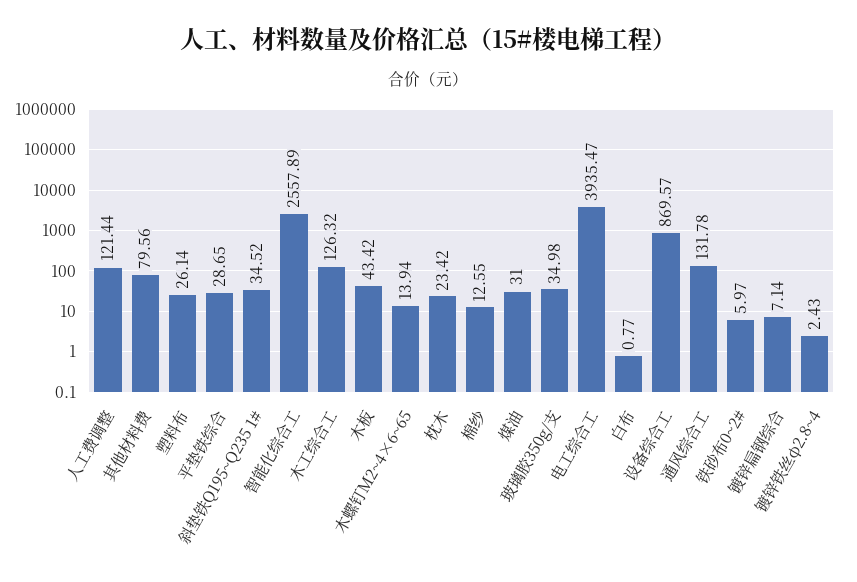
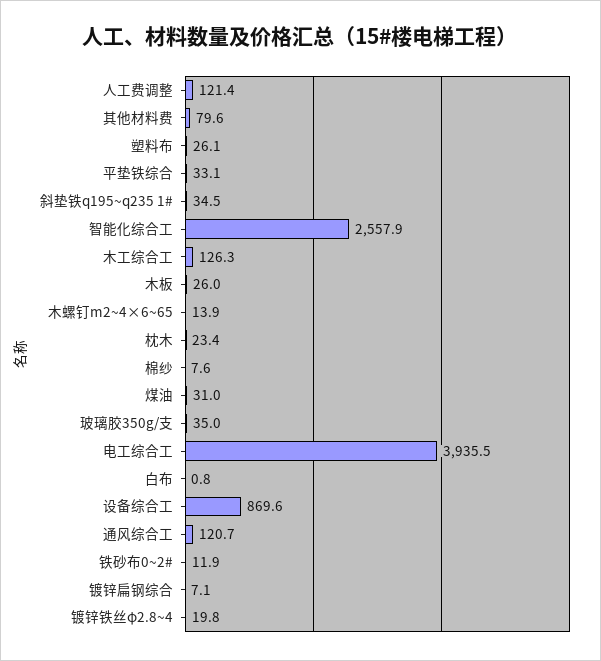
平垫铁综合: 28.65 -> 33.1
木板: 43.42 -> 26
棉纱: 12.55 -> 7.6
通风综合工: 131.78 -> 120.7
铁砂布0~2#: 5.97 -> 11.9
镀锌铁丝φ2.8~4: 2.43 -> 19.8

